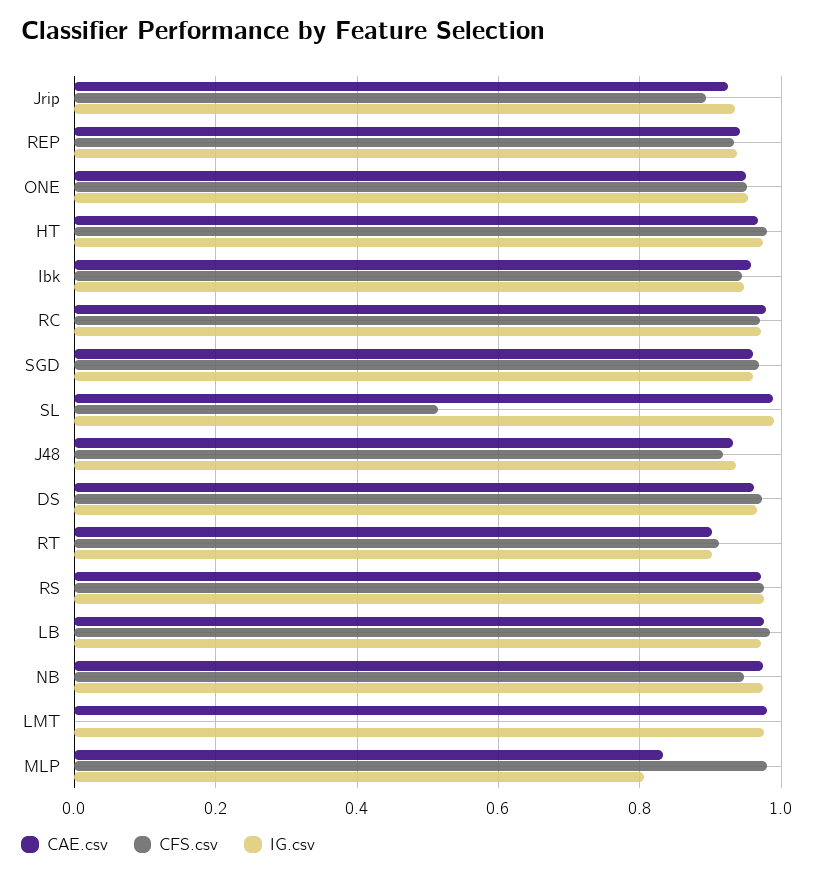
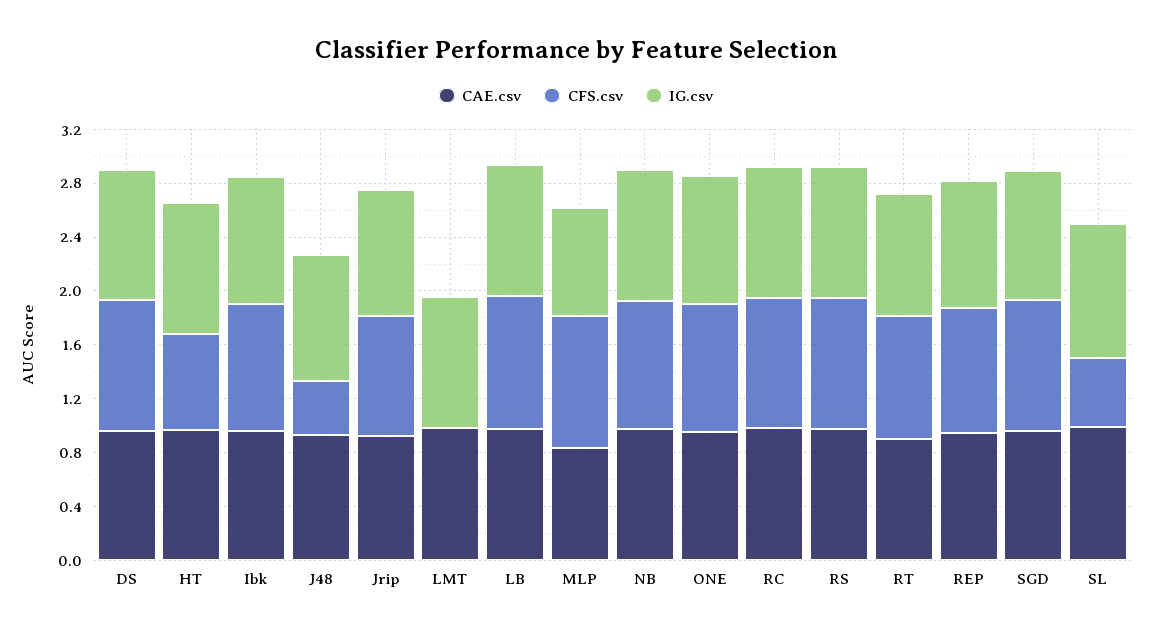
CFS.csv, HT: 0.98 -> 0.7
CFS.csv, J48: 0.92 -> 0.4

